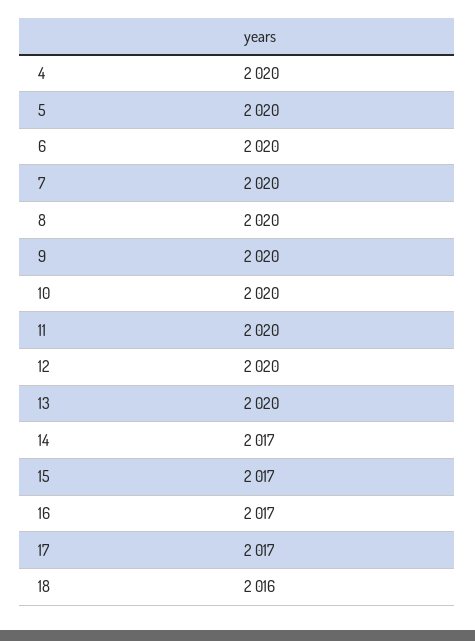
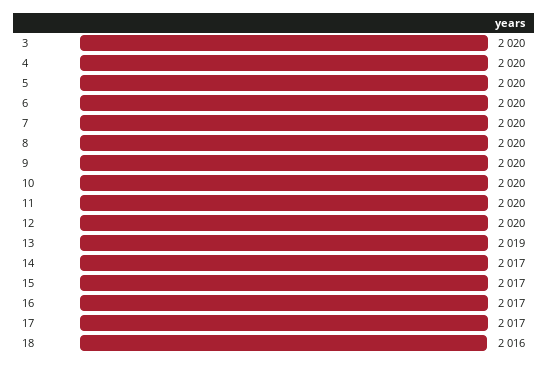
13: 2020 -> 2019
3: none -> 2020

